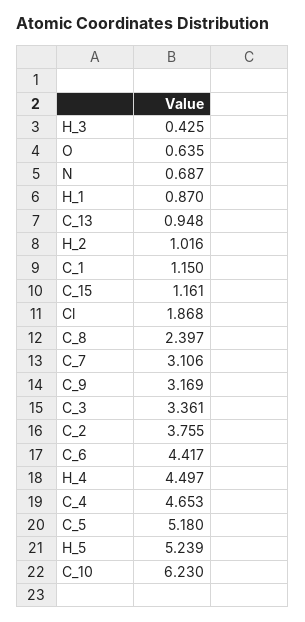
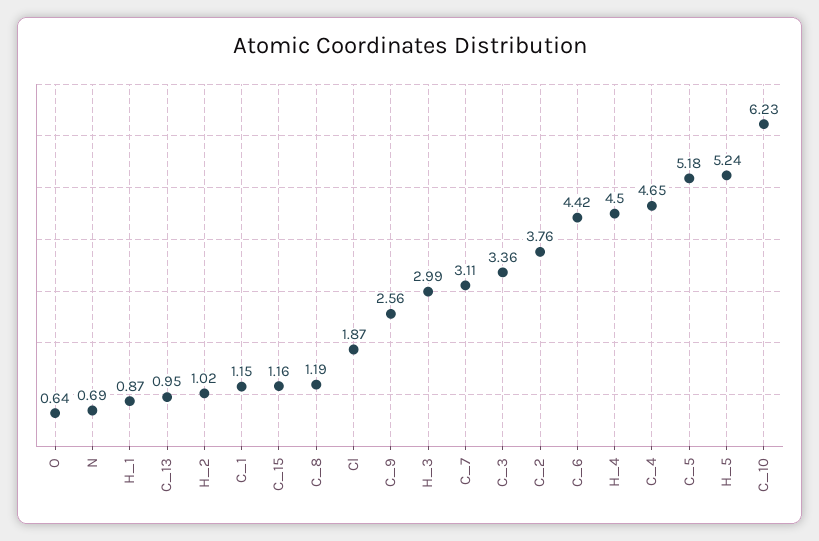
H_3: 0.425 -> 2.99
C_8: 2.397 -> 1.19
C_9: 3.169 -> 2.56

